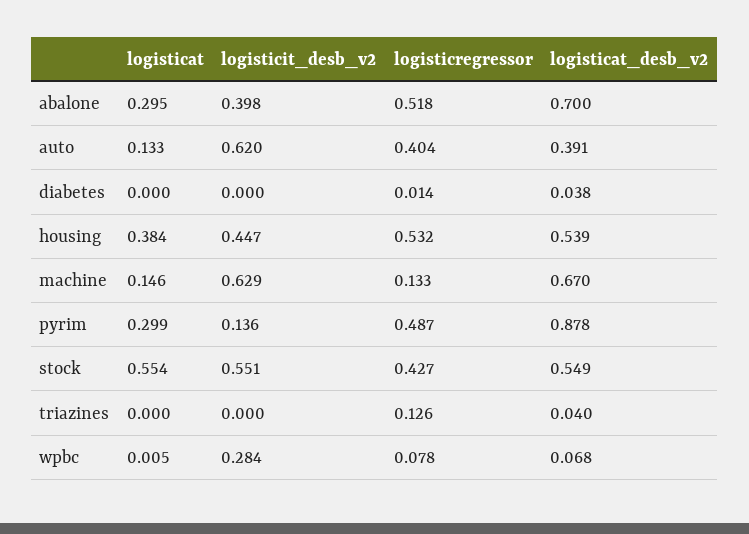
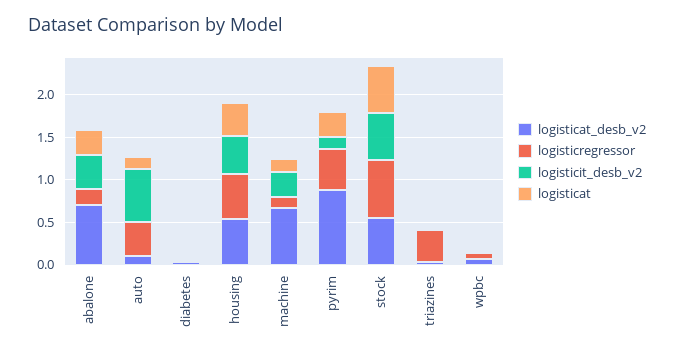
logisticregressor, abalone: 0.518 -> 0.2
logisticat_desb_v2, auto: 0.391 -> 0.1
logisticit_desb_v2, machine: 0.629 -> 0.3
logisticregressor, stock: 0.427 -> 0.7
logisticregressor, triazines: 0.126 -> 0.4
logisticit_desb_v2, wpbc: 0.284 -> 0

